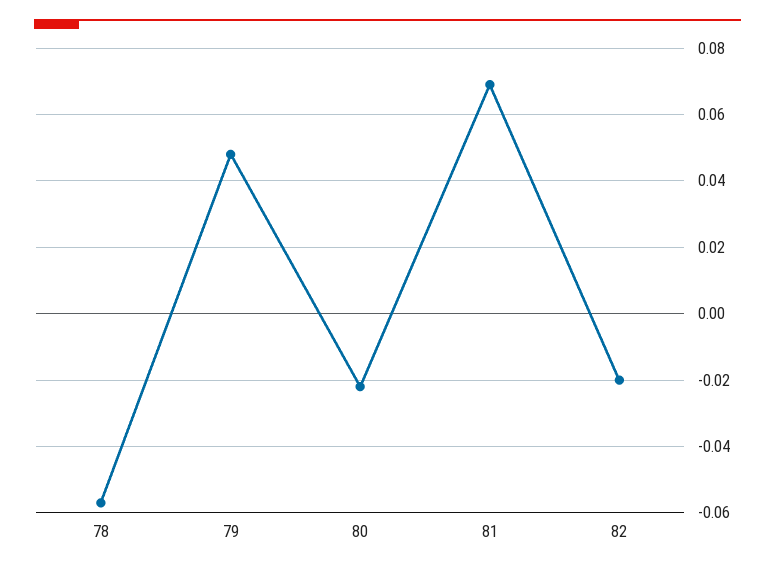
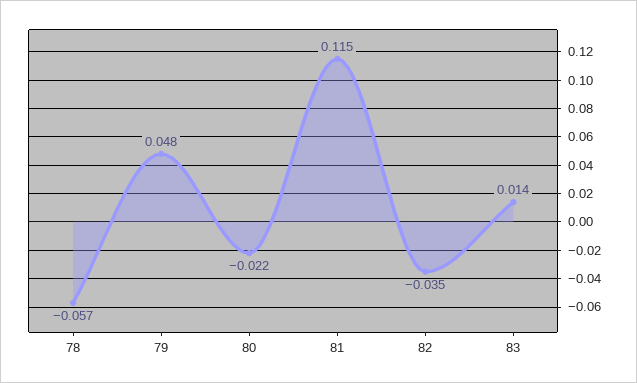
81: 0.07 -> 0.115
82: -0.02 -> -0.035
83: none -> 0.014

